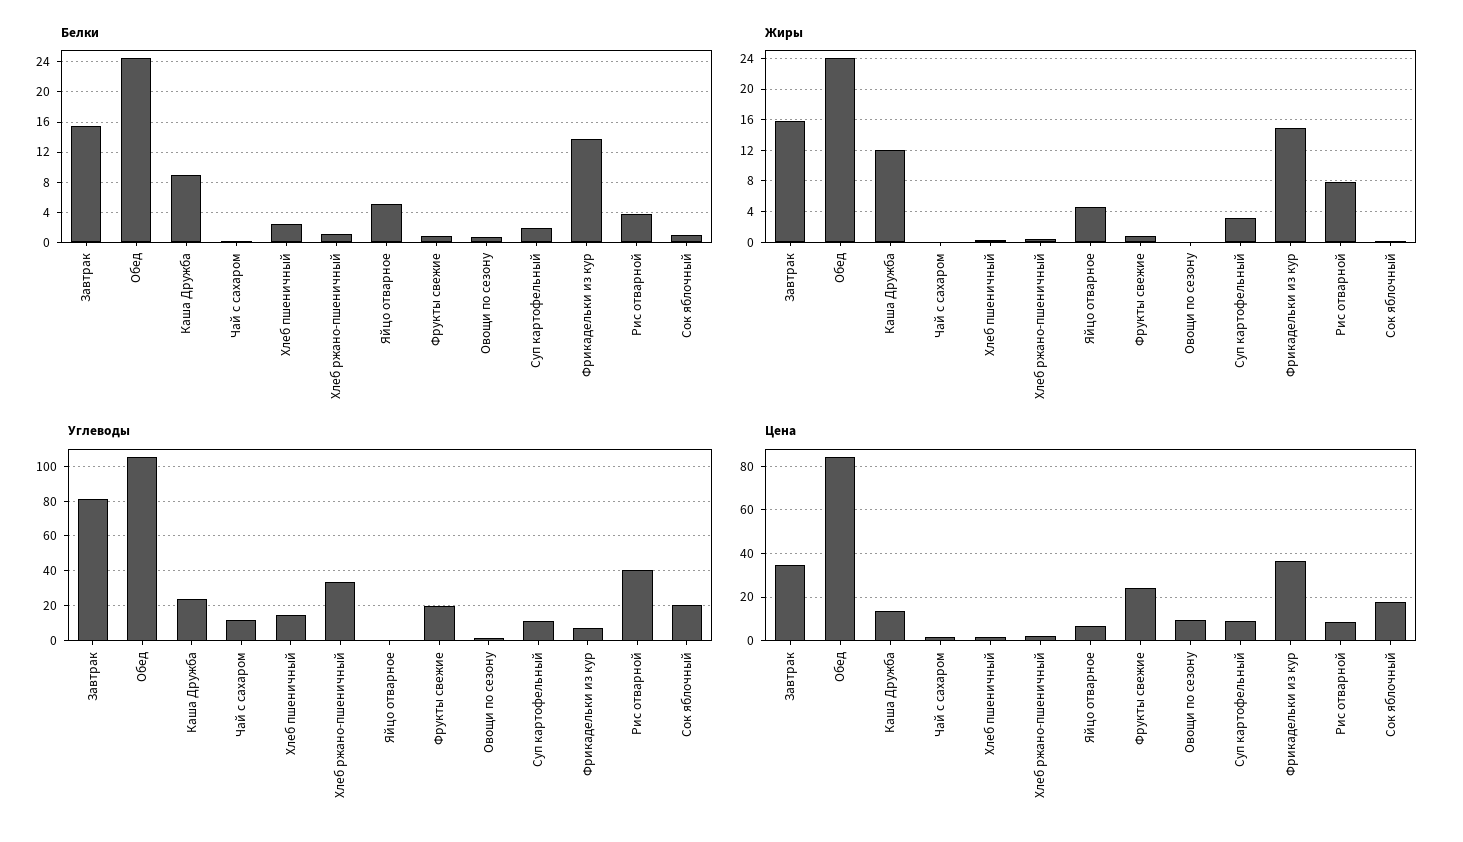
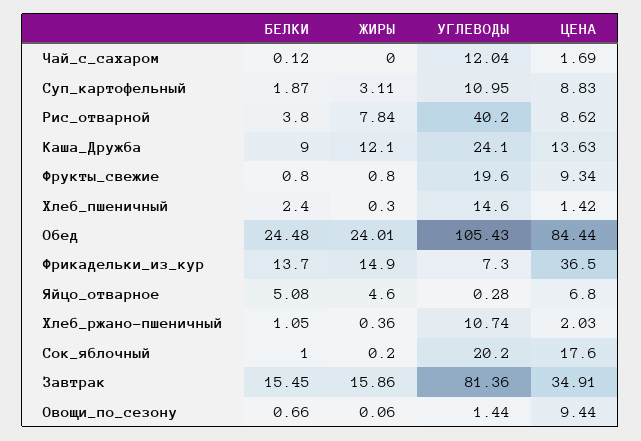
Углеводы, Хлеб ржано-пшеничный: 35 -> 10.74
Цена, Фрукты свежие: 25 -> 9.34

